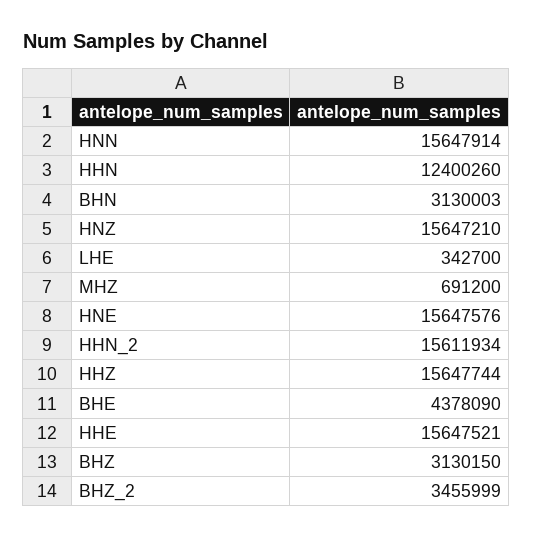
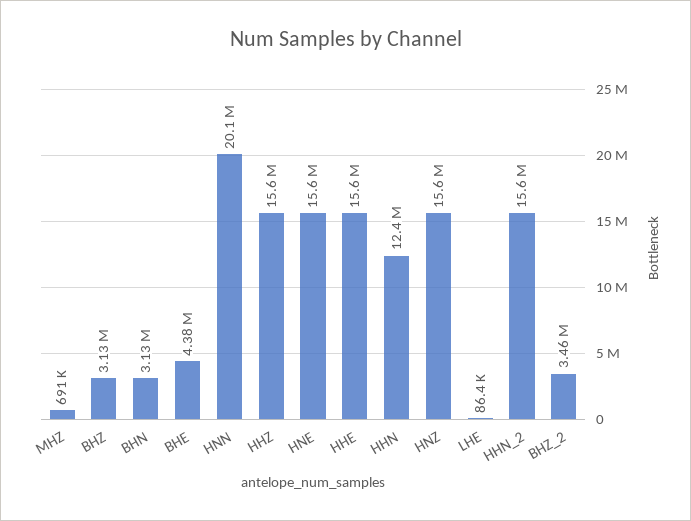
HNN: 15647914 -> 20100000
LHE: 342700 -> 86400

